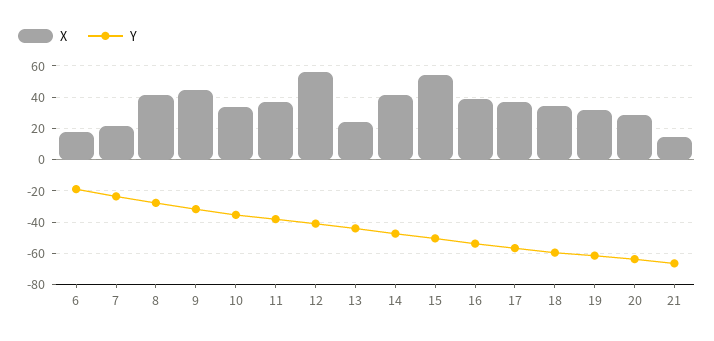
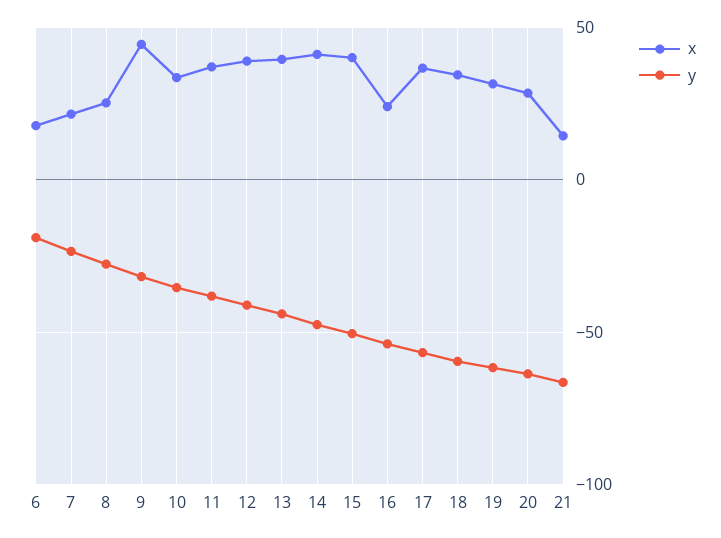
X, 8: 40 -> 25
X, 12: 55 -> 40
X, 13: 25 -> 40
X, 15: 55 -> 40
X, 16: 40 -> 25

